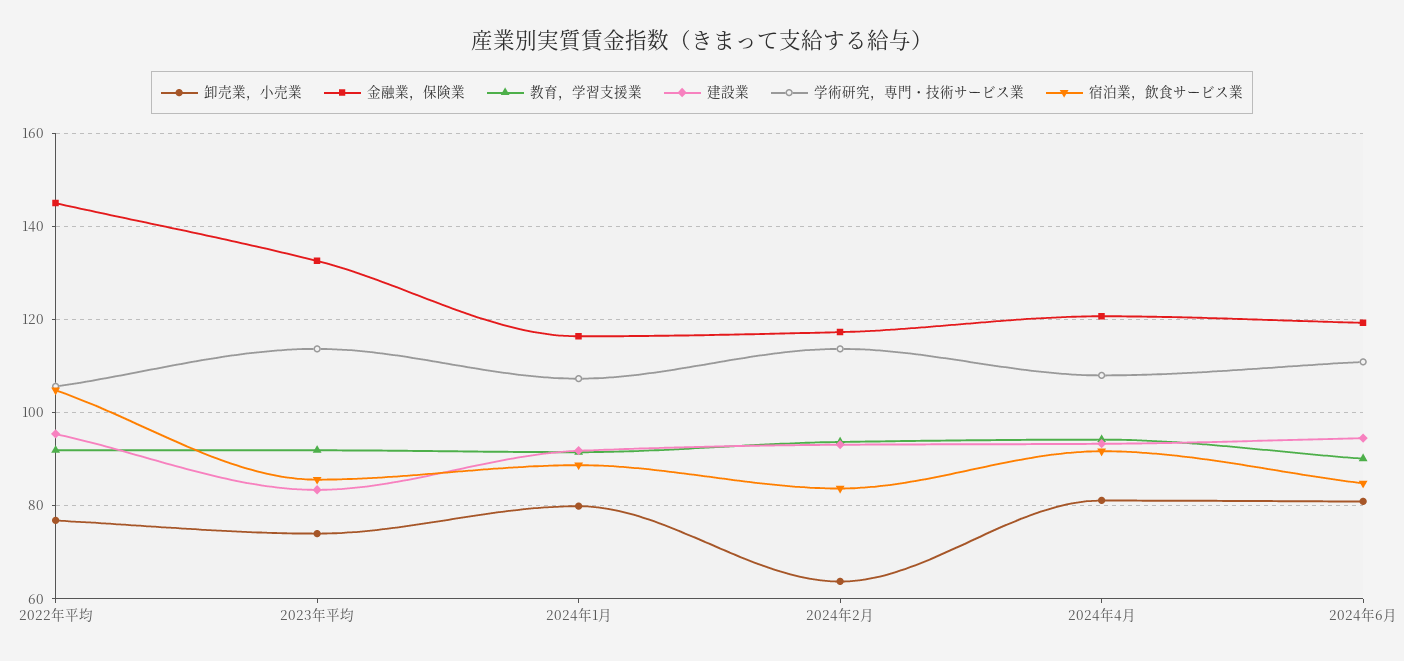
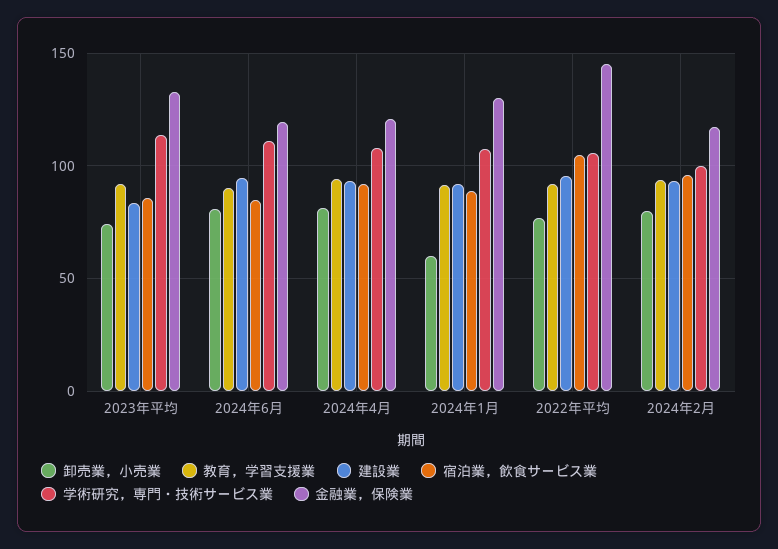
卸売業，小売業, 2024年1月: 80 -> 60
金融業，保険業, 2024年1月: 116 -> 130
卸売業，小売業, 2024年2月: 64 -> 80
学術研究，専門・技術サービス業, 2024年2月: 114 -> 100
宿泊業，飲食サービス業, 2024年2月: 84 -> 95

